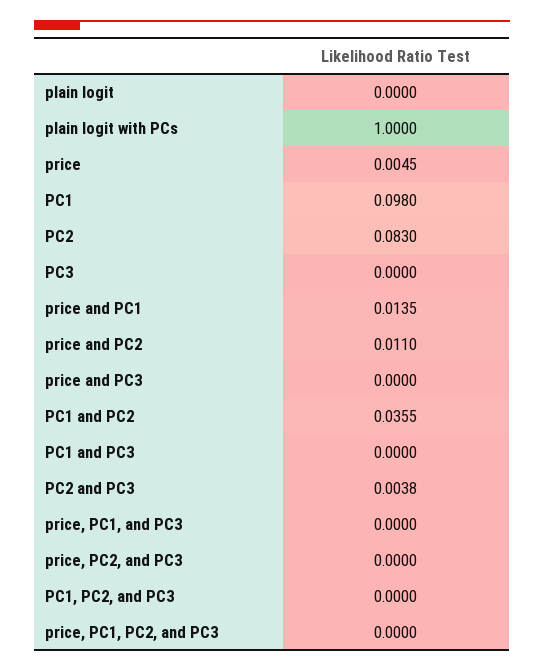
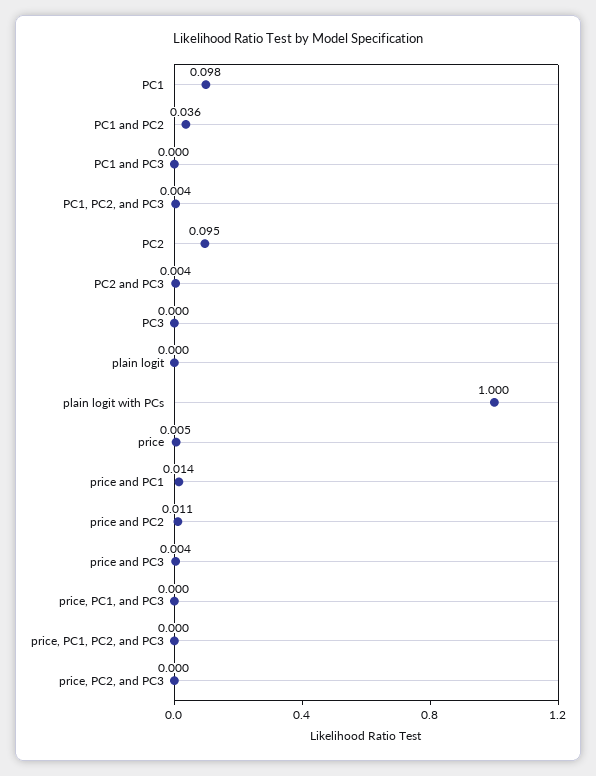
PC2: 0.083 -> 0.095
price and PC3: 0 -> 0.004
PC1, PC2, and PC3: 0 -> 0.004

